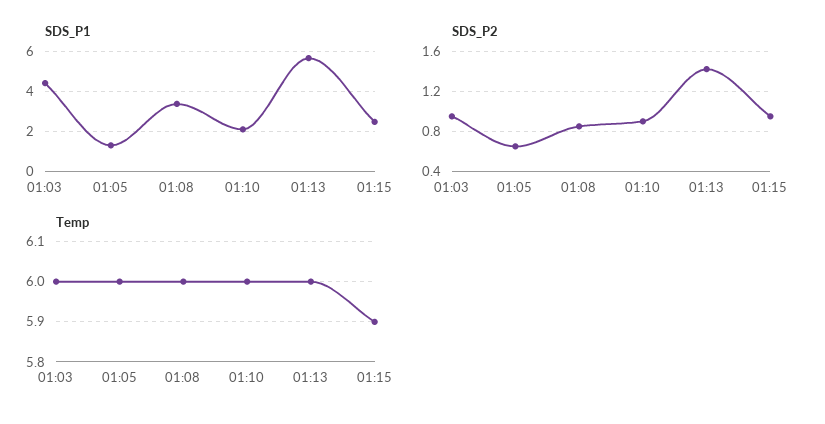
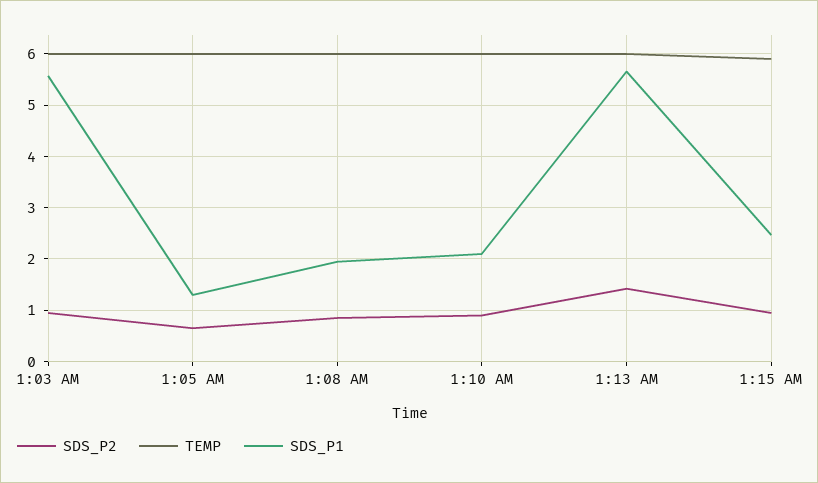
SDS_P1, 01:03: 4.5 -> 5.6
SDS_P1, 01:08: 3.5 -> 2

